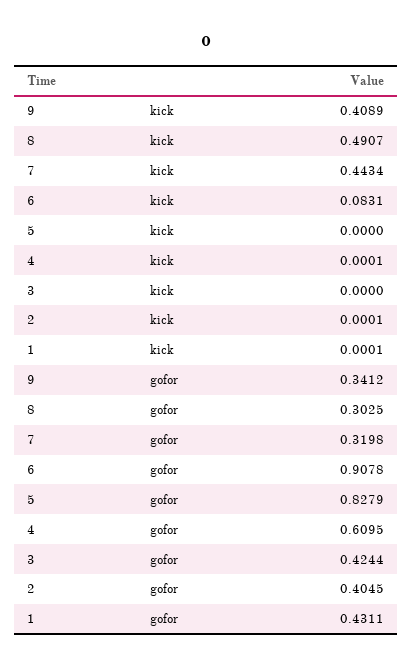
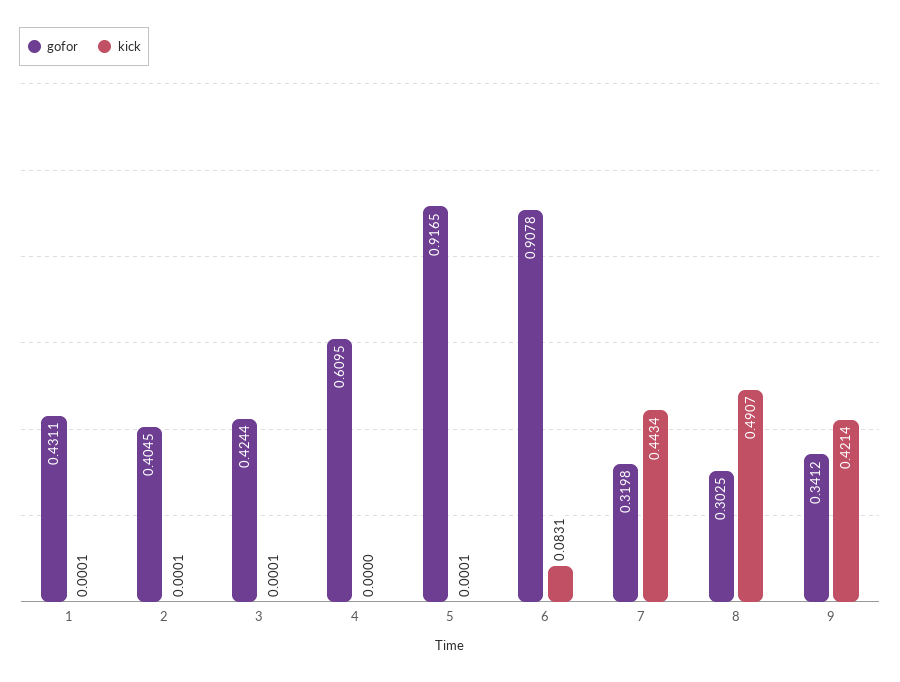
kick, 9: 0.4089 -> 0.4214
kick, 5: 0 -> 0.0001
kick, 4: 0.0001 -> 0
kick, 3: 0 -> 0.0001
gofor, 5: 0.8279 -> 0.9165

